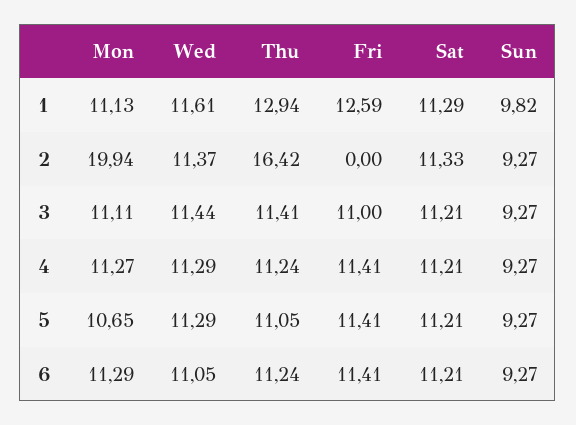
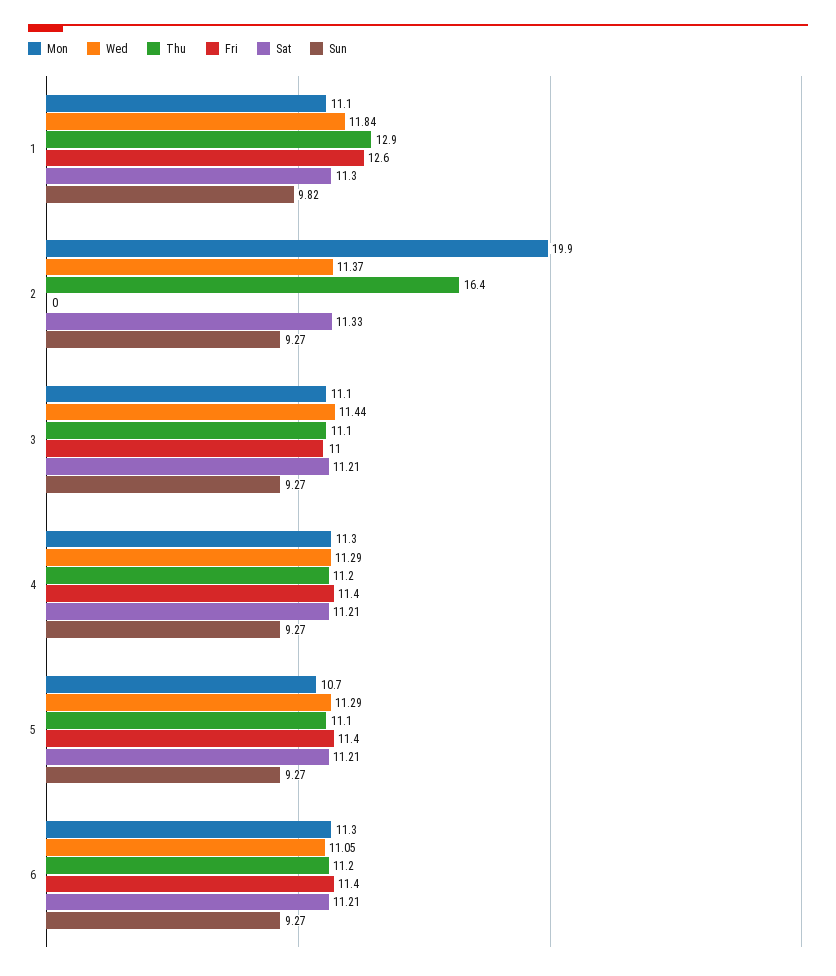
Wed, 1: 11.61 -> 11.84
Sat, 1: 11.29 -> 11.3
Thu, 3: 11.41 -> 11.1

